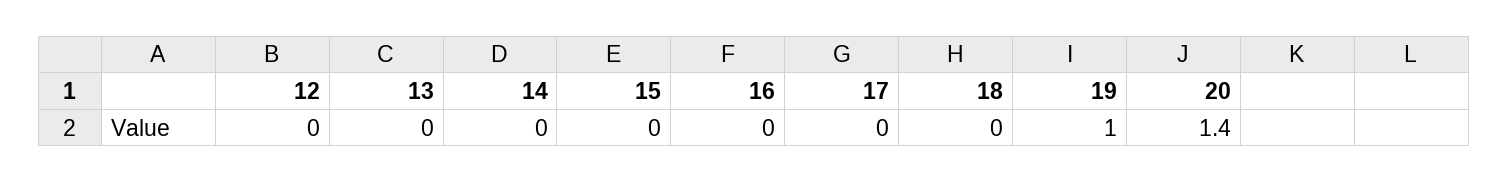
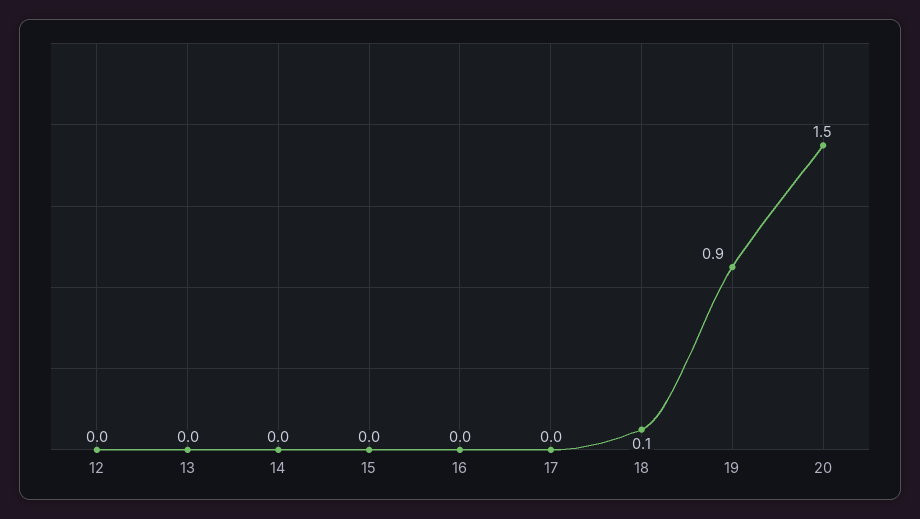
18: 0 -> 0.1
19: 1 -> 0.9
20: 1.4 -> 1.5

